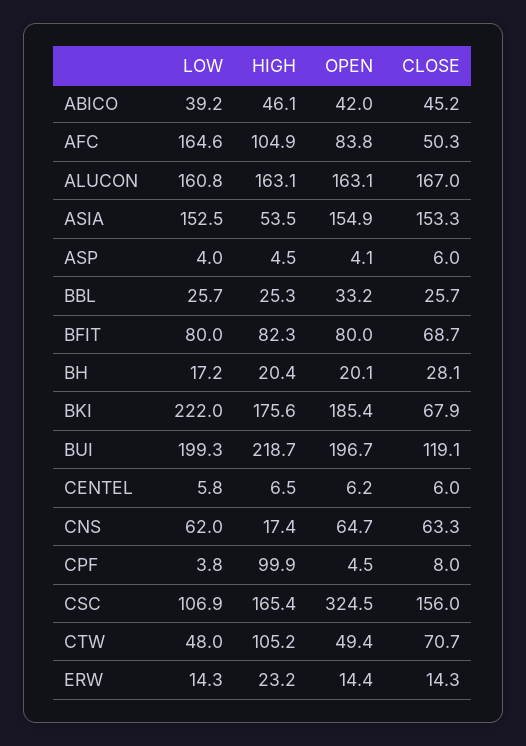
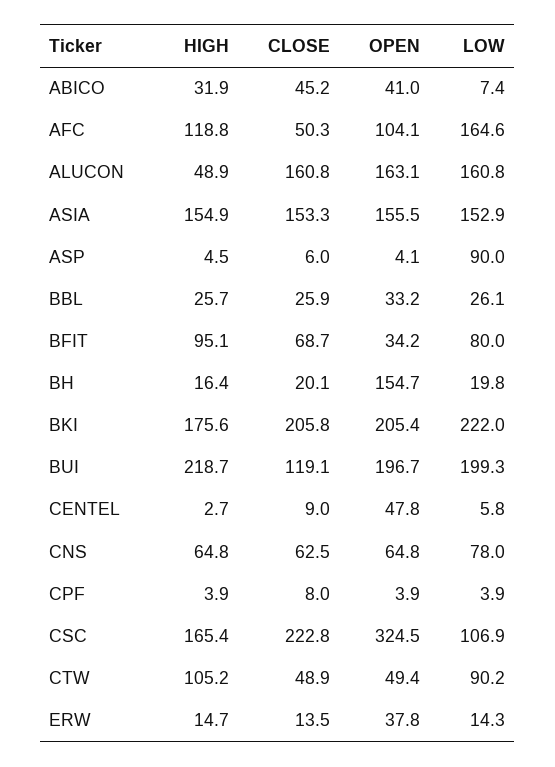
LOW, ABICO: 39.2 -> 7.4
HIGH, ABICO: 46.1 -> 31.9
OPEN, ABICO: 42 -> 41
HIGH, AFC: 104.9 -> 118.8
OPEN, AFC: 83.8 -> 104.1
HIGH, ALUCON: 163.1 -> 48.9
CLOSE, ALUCON: 167 -> 160.8
LOW, ASIA: 152.5 -> 152.9
HIGH, ASIA: 53.5 -> 154.9
OPEN, ASIA: 154.9 -> 155.5
LOW, ASP: 4 -> 90
LOW, BBL: 25.7 -> 26.1
HIGH, BBL: 25.3 -> 25.7
CLOSE, BBL: 25.7 -> 25.9
HIGH, BFIT: 82.3 -> 95.1
OPEN, BFIT: 80 -> 34.2
LOW, BH: 17.2 -> 19.8
HIGH, BH: 20.4 -> 16.4
OPEN, BH: 20.1 -> 154.7
CLOSE, BH: 28.1 -> 20.1
OPEN, BKI: 185.4 -> 205.4
CLOSE, BKI: 67.9 -> 205.8
HIGH, CENTEL: 6.5 -> 2.7
OPEN, CENTEL: 6.2 -> 47.8
CLOSE, CENTEL: 6 -> 9
LOW, CNS: 62 -> 78
HIGH, CNS: 17.4 -> 64.8
OPEN, CNS: 64.7 -> 64.8
CLOSE, CNS: 63.3 -> 62.5
LOW, CPF: 3.8 -> 3.9
HIGH, CPF: 99.9 -> 3.9
OPEN, CPF: 4.5 -> 3.9
CLOSE, CSC: 156 -> 222.8
LOW, CTW: 48 -> 90.2
CLOSE, CTW: 70.7 -> 48.9
HIGH, ERW: 23.2 -> 14.7
OPEN, ERW: 14.4 -> 37.8
CLOSE, ERW: 14.3 -> 13.5

